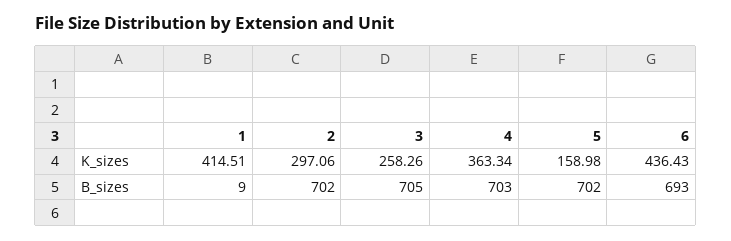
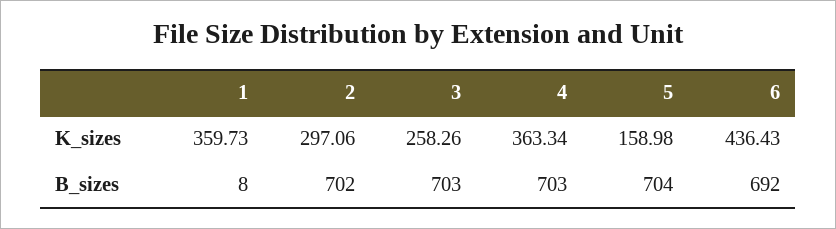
1, K_sizes: 414.51 -> 359.73
1, B_sizes: 9 -> 8
3, B_sizes: 705 -> 703
5, B_sizes: 702 -> 704
6, B_sizes: 693 -> 692

